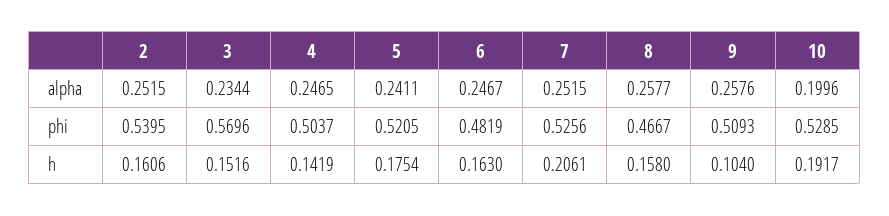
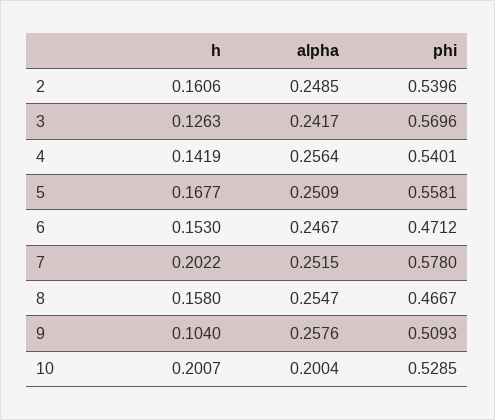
2, alpha: 0.2515 -> 0.2485
3, alpha: 0.2344 -> 0.2417
4, alpha: 0.2465 -> 0.2564
5, alpha: 0.2411 -> 0.2509
8, alpha: 0.2577 -> 0.2547
10, alpha: 0.1996 -> 0.2004
2, phi: 0.5395 -> 0.5396
4, phi: 0.5037 -> 0.5401
5, phi: 0.5205 -> 0.5581
6, phi: 0.4819 -> 0.4712
7, phi: 0.5256 -> 0.578
3, h: 0.1516 -> 0.1263
5, h: 0.1754 -> 0.1677
6, h: 0.163 -> 0.153
7, h: 0.2061 -> 0.2022
10, h: 0.1917 -> 0.2007

